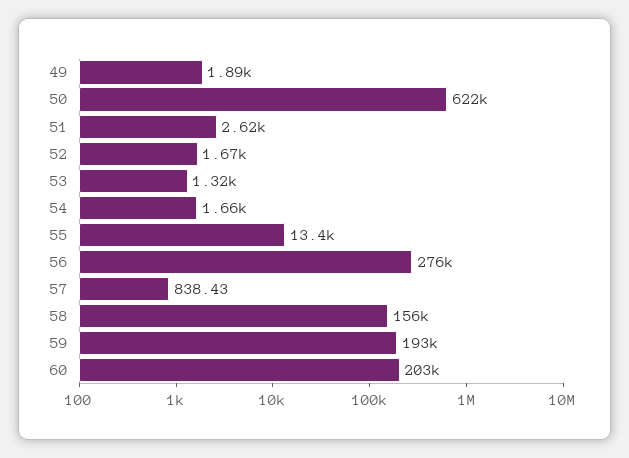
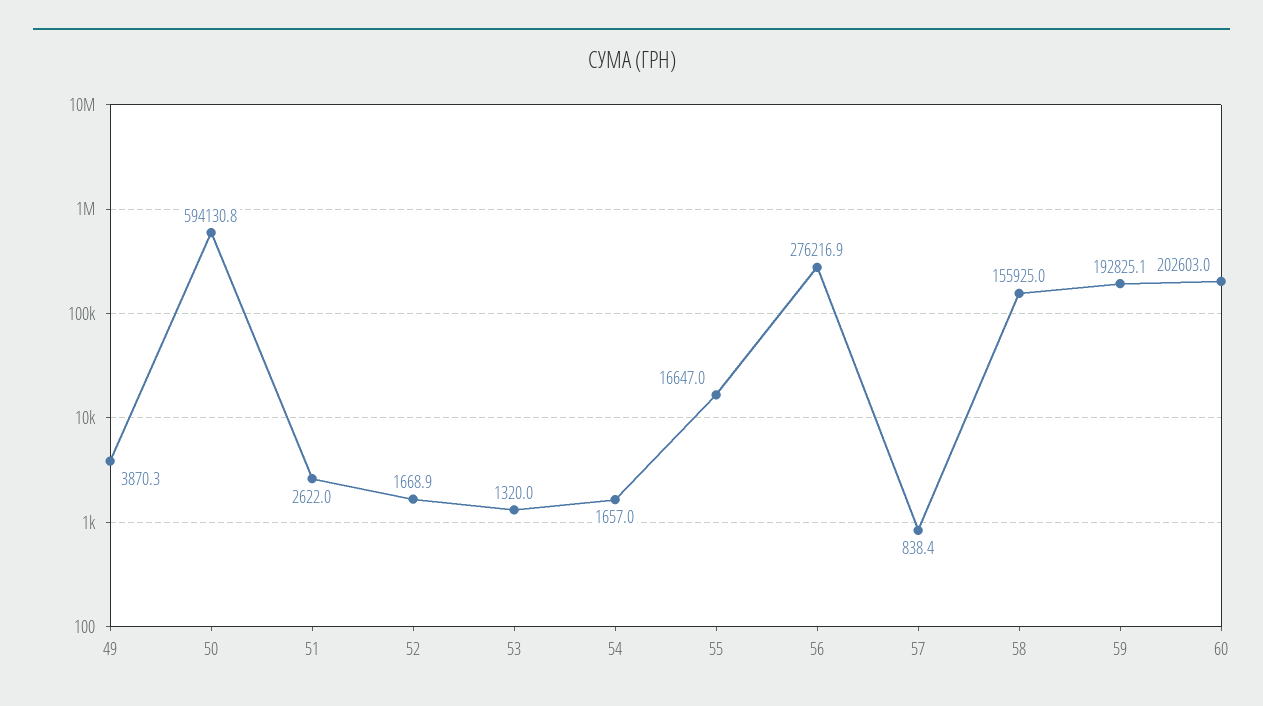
49: 1890 -> 3870.3
50: 622000 -> 594130.8
55: 13400 -> 16647

